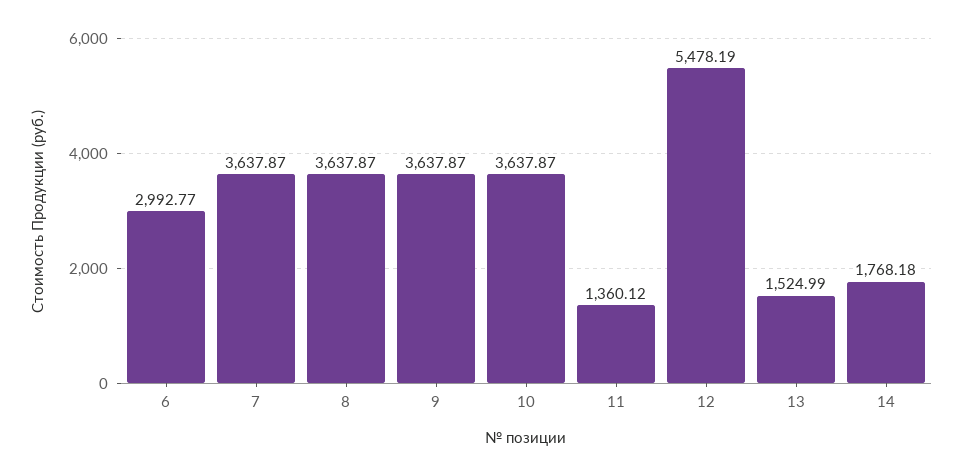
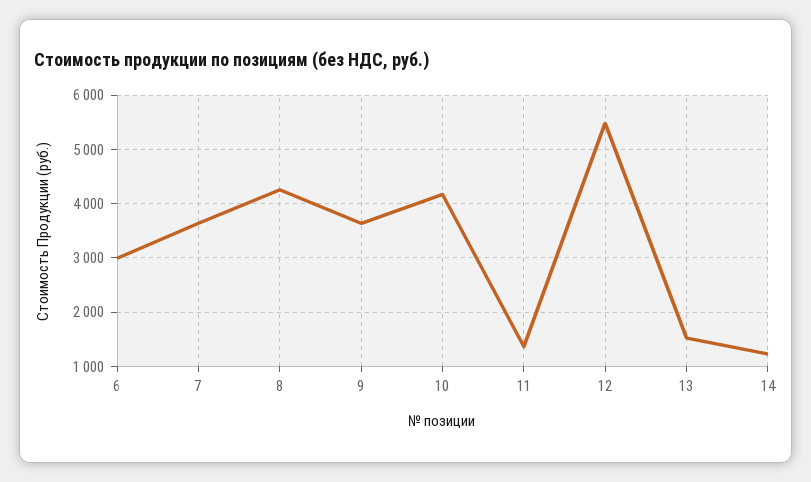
8: 3637.87 -> 4200
10: 3637.87 -> 4200
14: 1768.18 -> 1200

